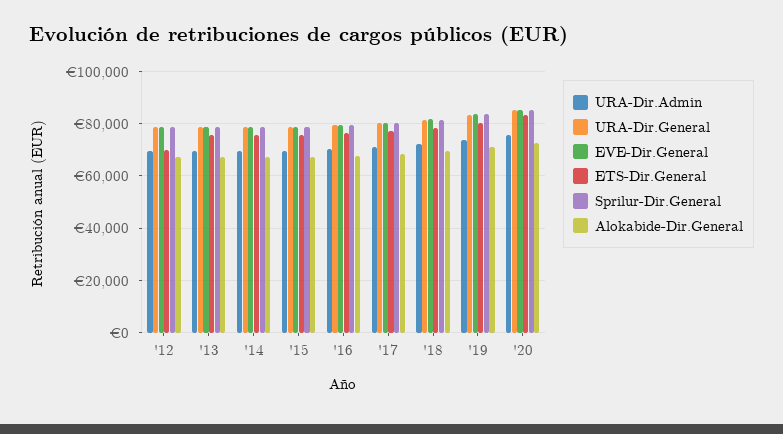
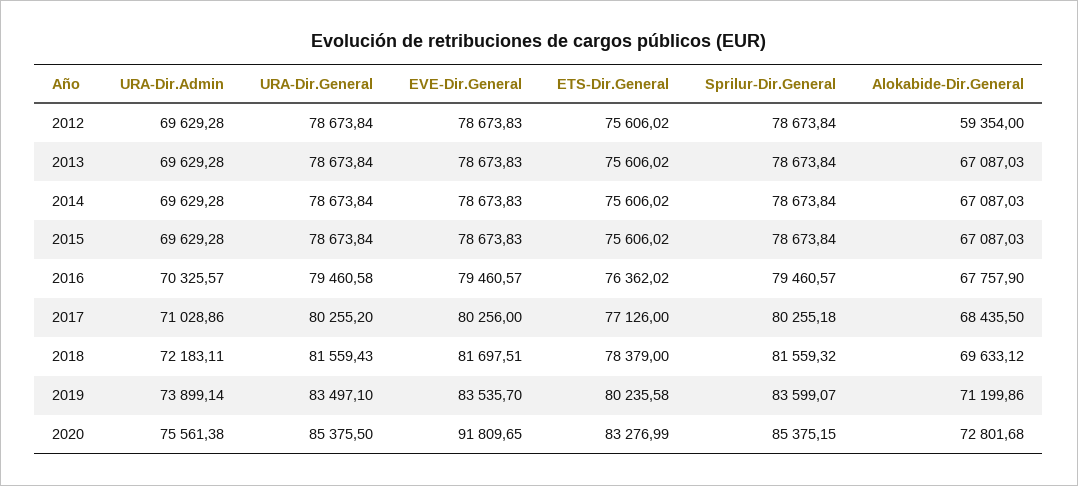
ETS-Dir.General, '12: 70000 -> 75606.02
Alokabide-Dir.General, '12: 67500 -> 59354
EVE-Dir.General, '20: 85000 -> 91809.65

